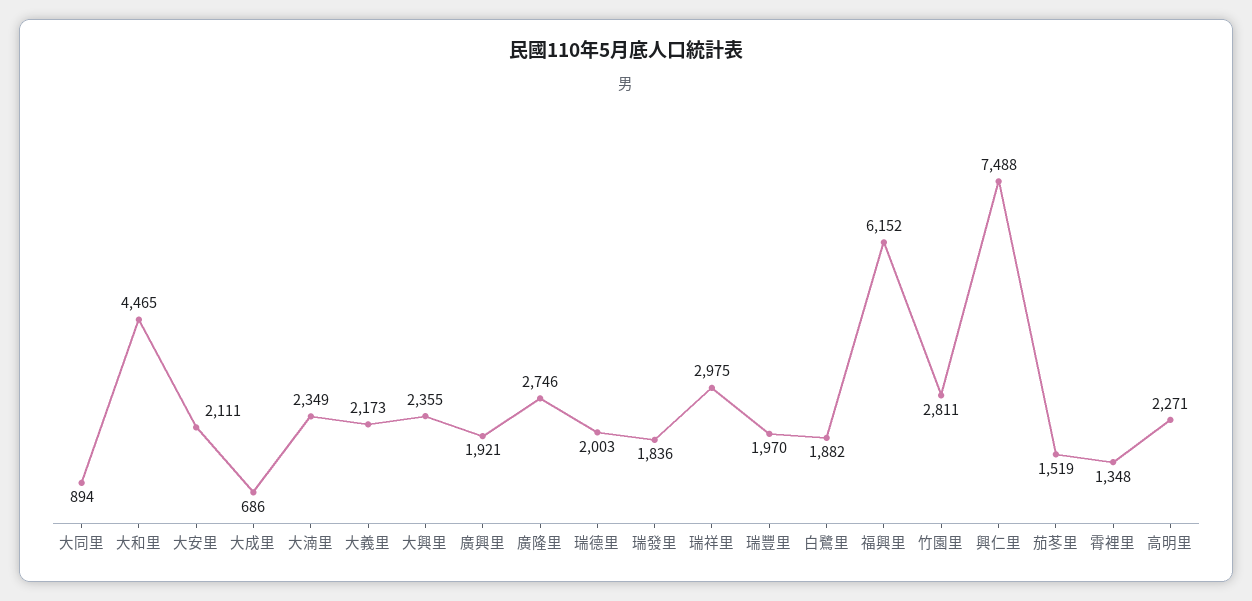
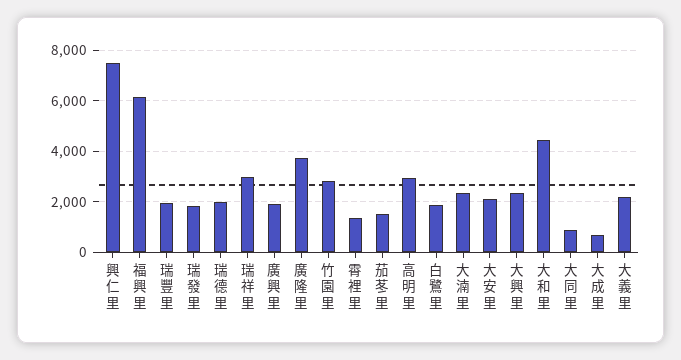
廣隆里: 2746 -> 3750
高明里: 2271 -> 3000

